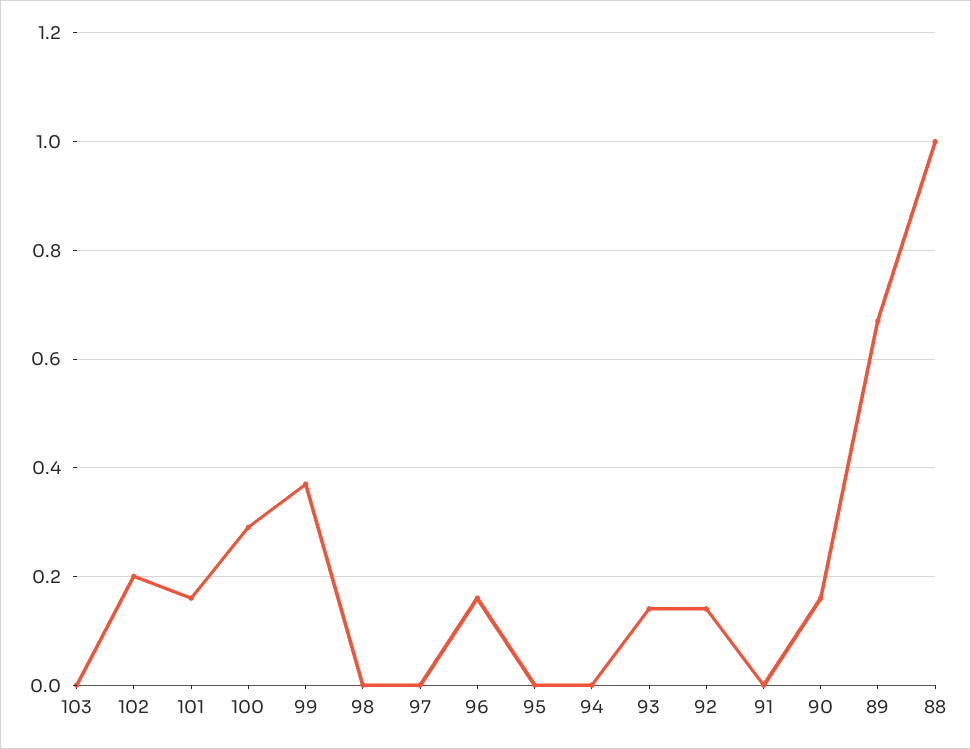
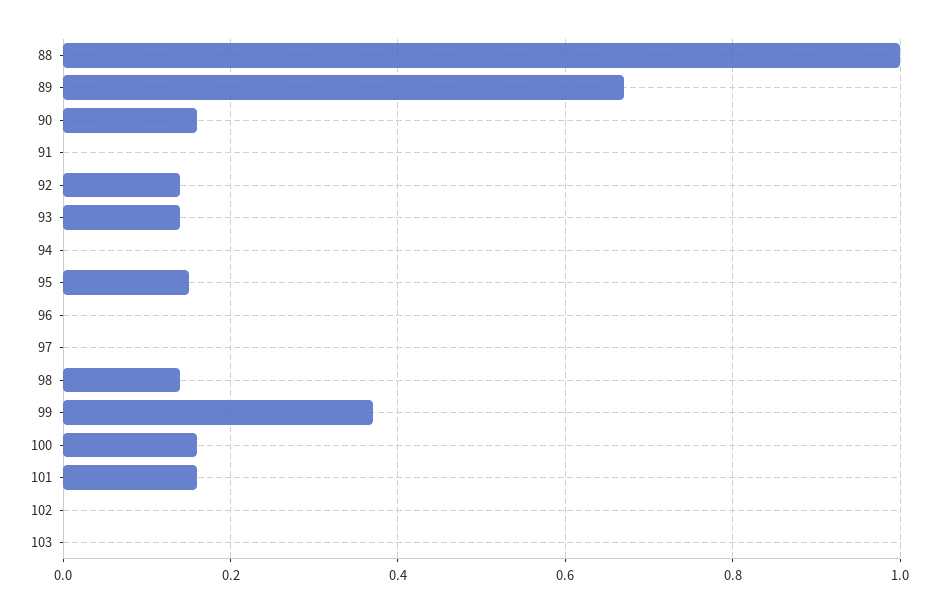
102: 0.2 -> 0
100: 0.3 -> 0.15
98: 0 -> 0.15
96: 0.15 -> 0
95: 0 -> 0.15

